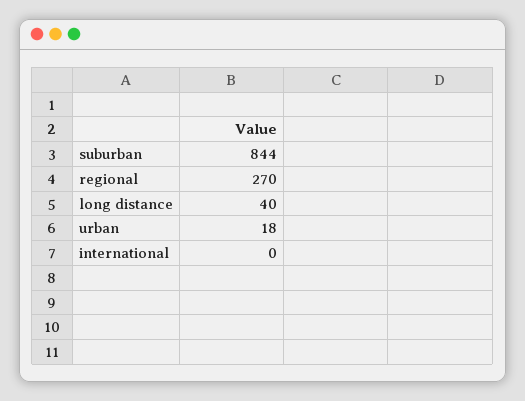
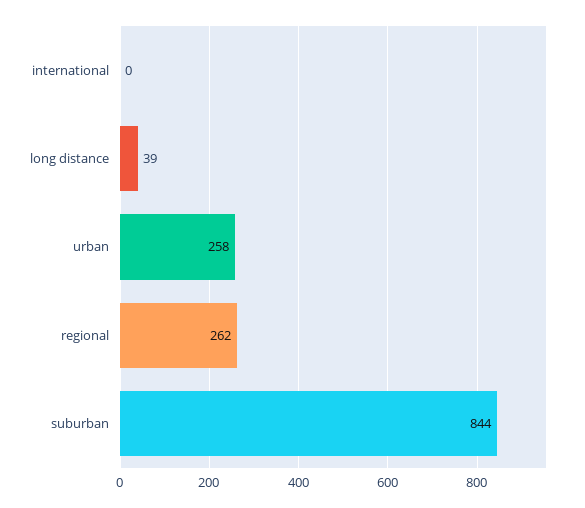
regional: 270 -> 262
long distance: 40 -> 39
urban: 18 -> 258

